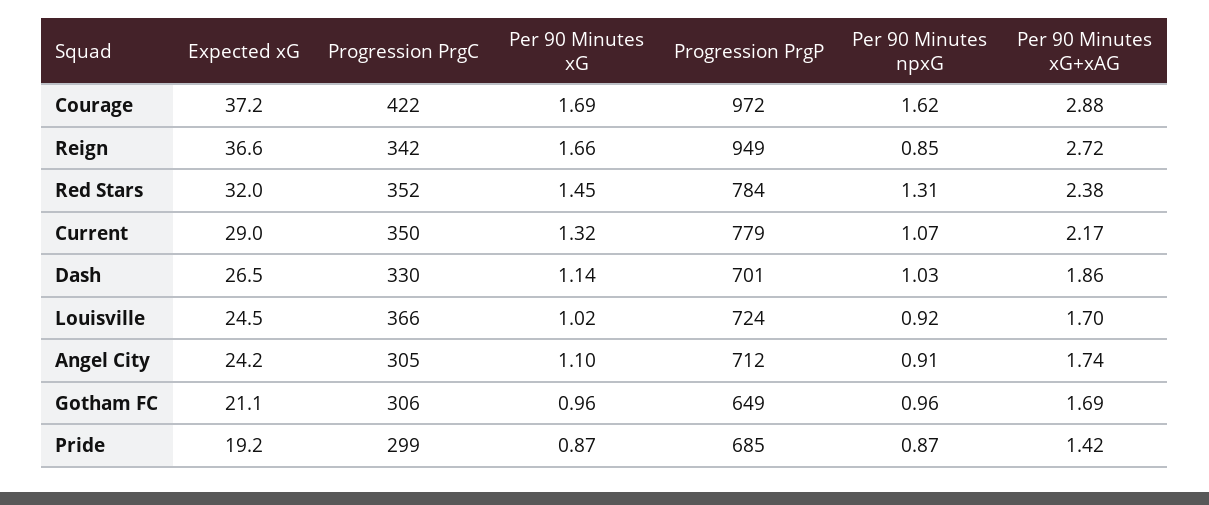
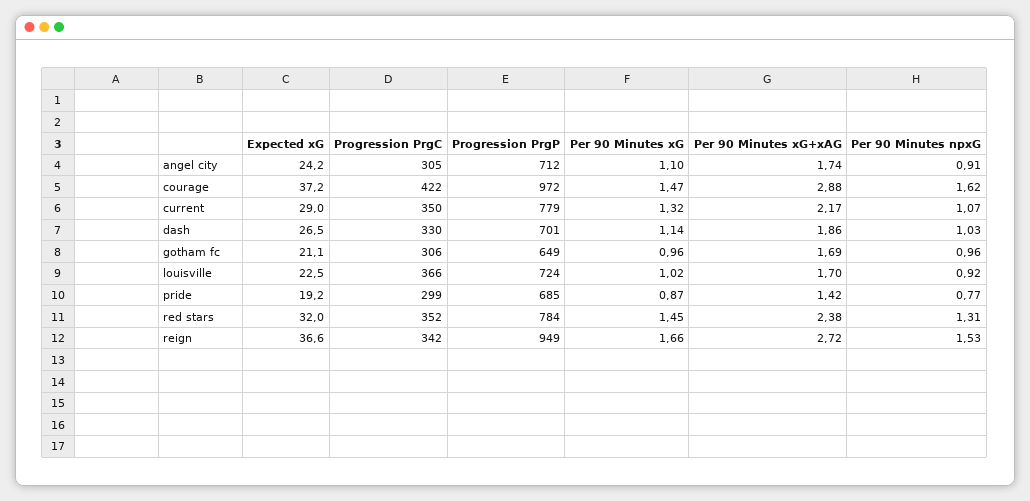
Per 90 Minutes xG, Courage: 1.69 -> 1.47
Per 90 Minutes npxG, Reign: 0.85 -> 1.53
Expected xG, Louisville: 24.5 -> 22.5
Per 90 Minutes npxG, Pride: 0.87 -> 0.77

